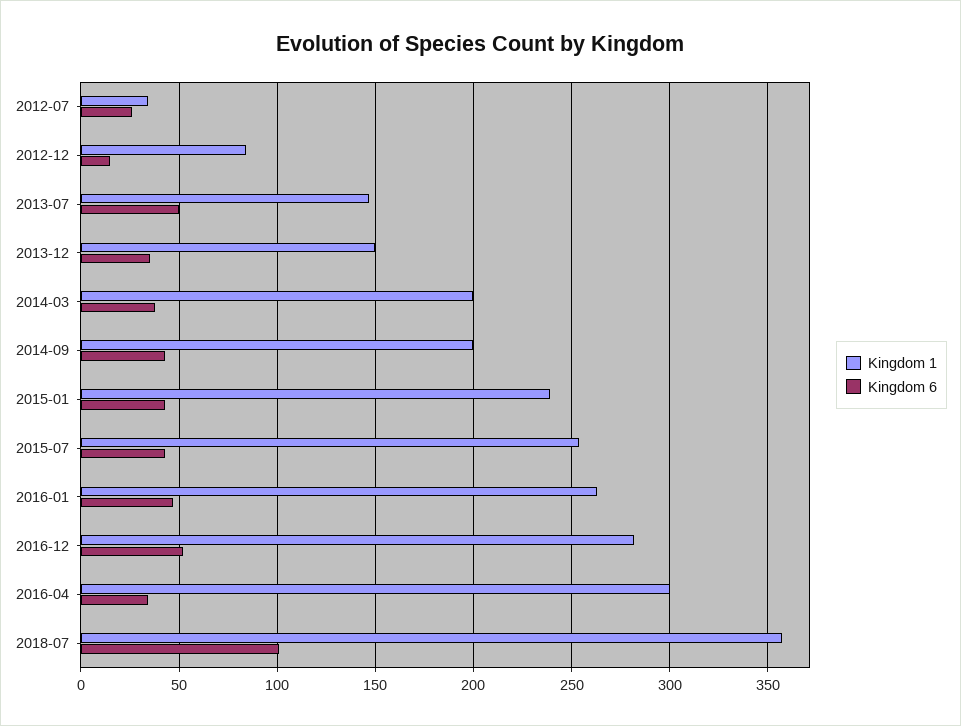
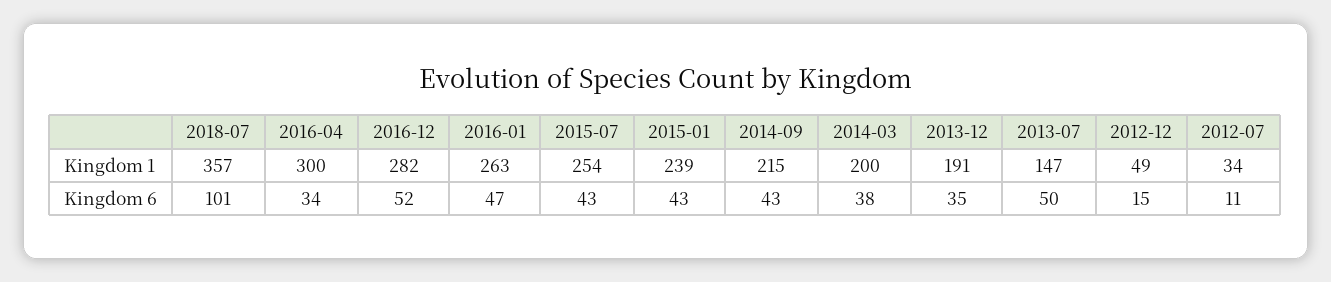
Kingdom 6, 2012-07: 25 -> 11
Kingdom 1, 2012-12: 85 -> 49
Kingdom 1, 2013-12: 150 -> 191
Kingdom 1, 2014-09: 200 -> 215

